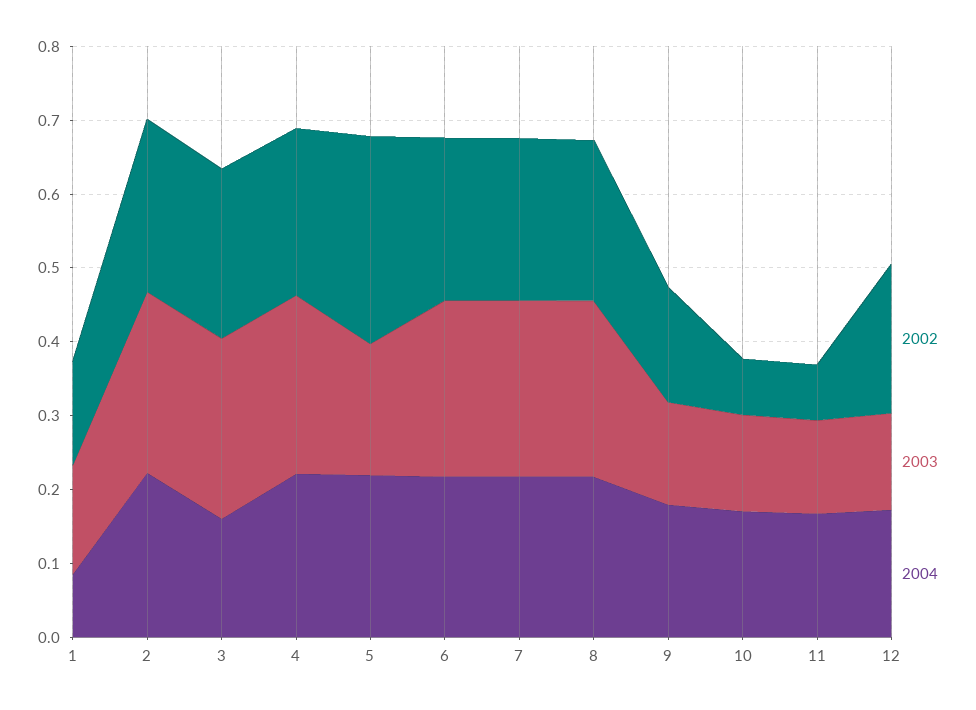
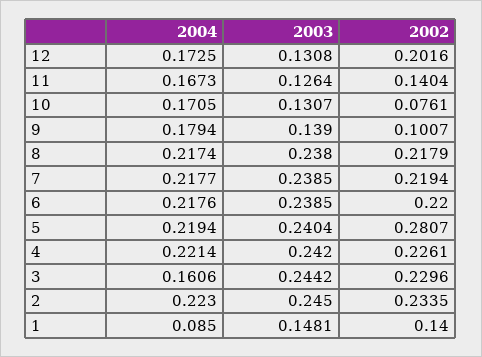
2003, 5: 0.18 -> 0.2404
2002, 9: 0.16 -> 0.1007
2002, 11: 0.08 -> 0.1404

